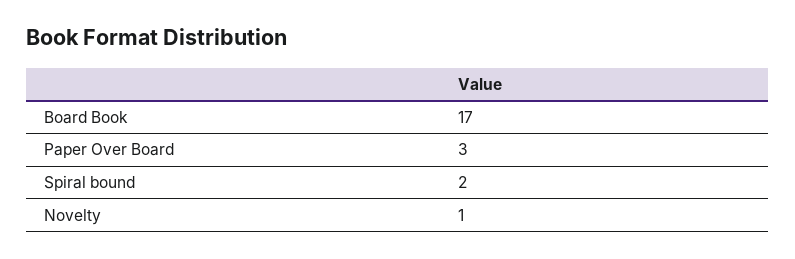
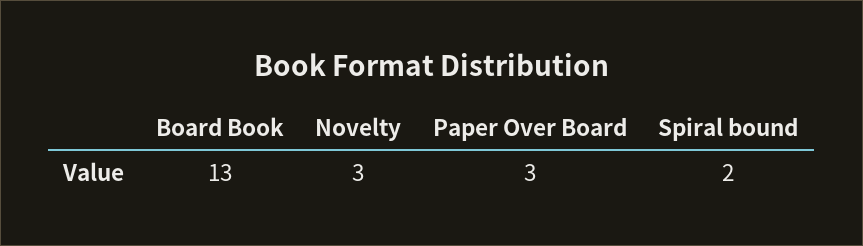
Board Book: 17 -> 13
Novelty: 1 -> 3

